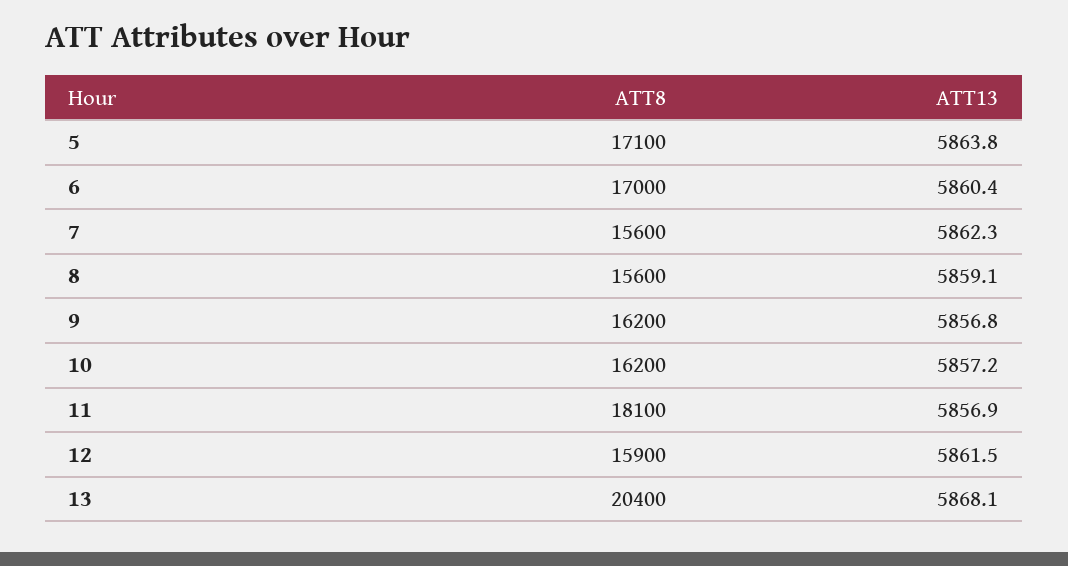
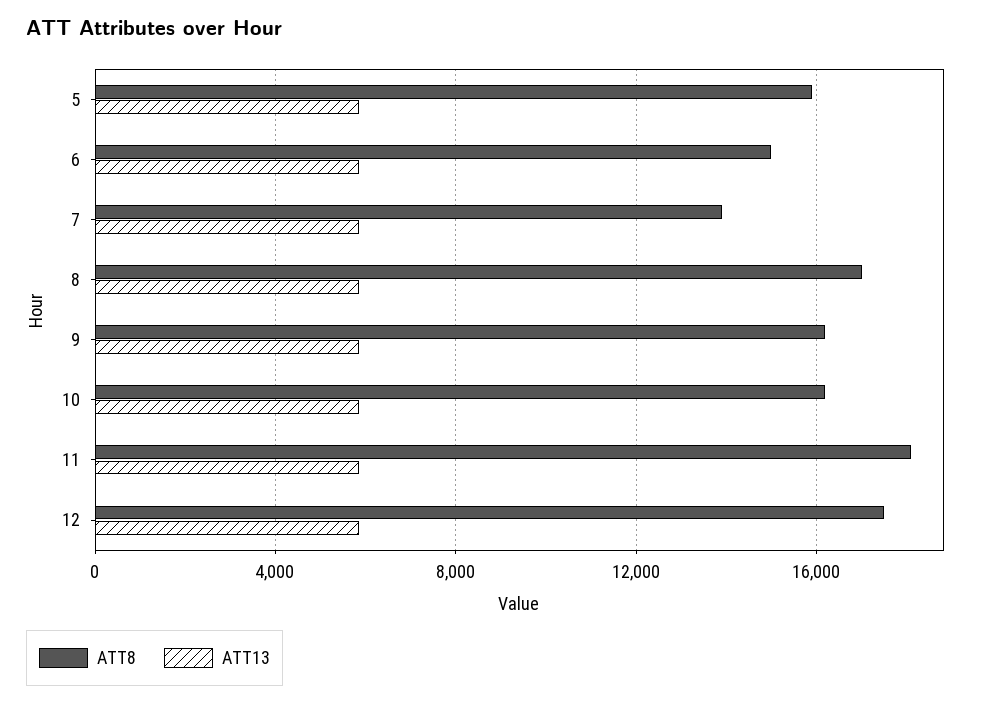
ATT8, 5: 17100 -> 16000
ATT8, 6: 17000 -> 15000
ATT8, 7: 15600 -> 14000
ATT8, 8: 15600 -> 17000
ATT8, 12: 15900 -> 17500
ATT8, 13: 20400 -> none
ATT13, 13: 5868.1 -> none

